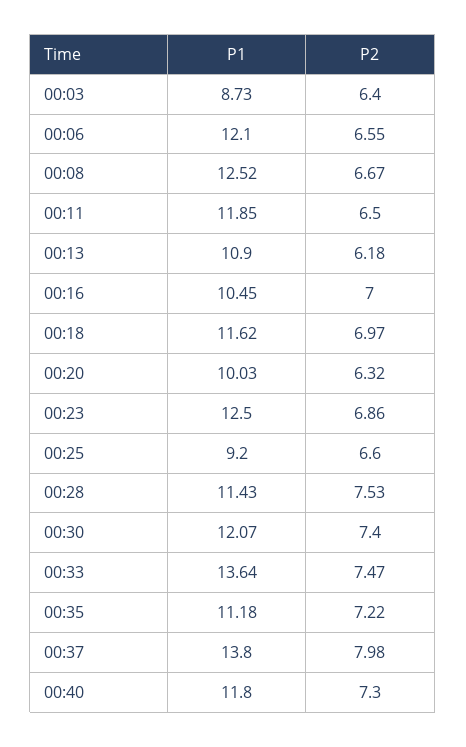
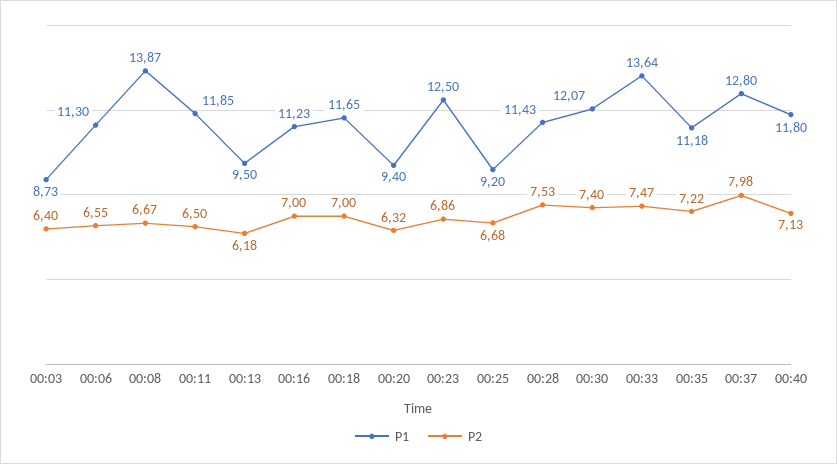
P1, 00:06: 12.1 -> 11.3
P1, 00:08: 12.52 -> 13.87
P1, 00:13: 10.9 -> 9.5
P1, 00:16: 10.45 -> 11.23
P1, 00:18: 11.62 -> 11.65
P2, 00:18: 6.97 -> 7
P1, 00:20: 10.03 -> 9.4
P2, 00:25: 6.6 -> 6.68
P1, 00:37: 13.8 -> 12.8
P2, 00:40: 7.3 -> 7.13

